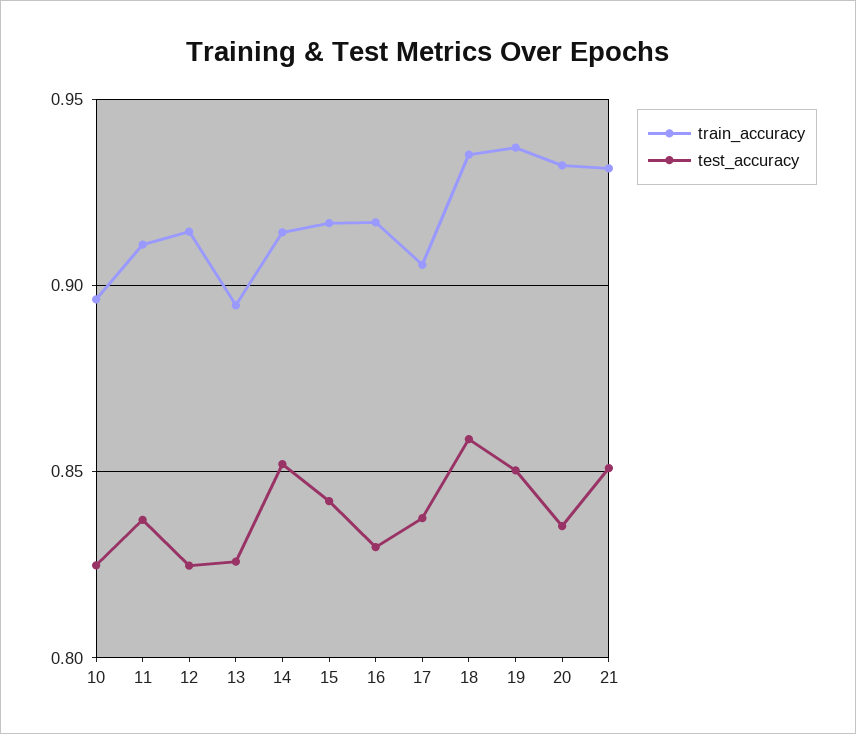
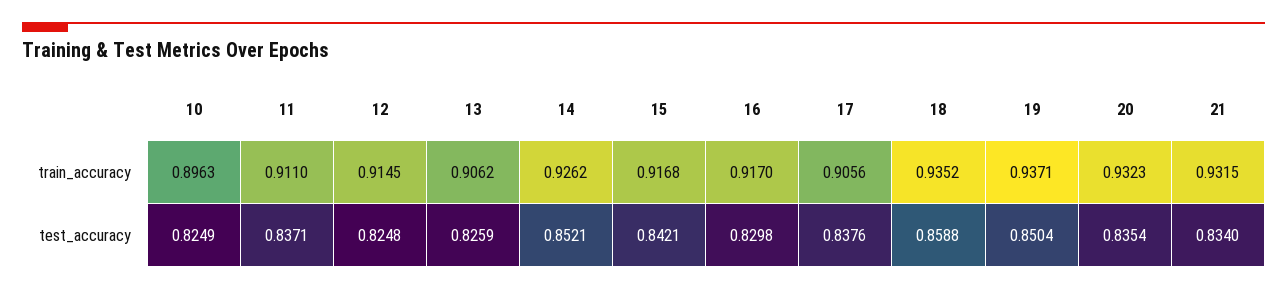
train_accuracy, 13: 0.895 -> 0.9062
train_accuracy, 14: 0.915 -> 0.9262
test_accuracy, 21: 0.85 -> 0.834

